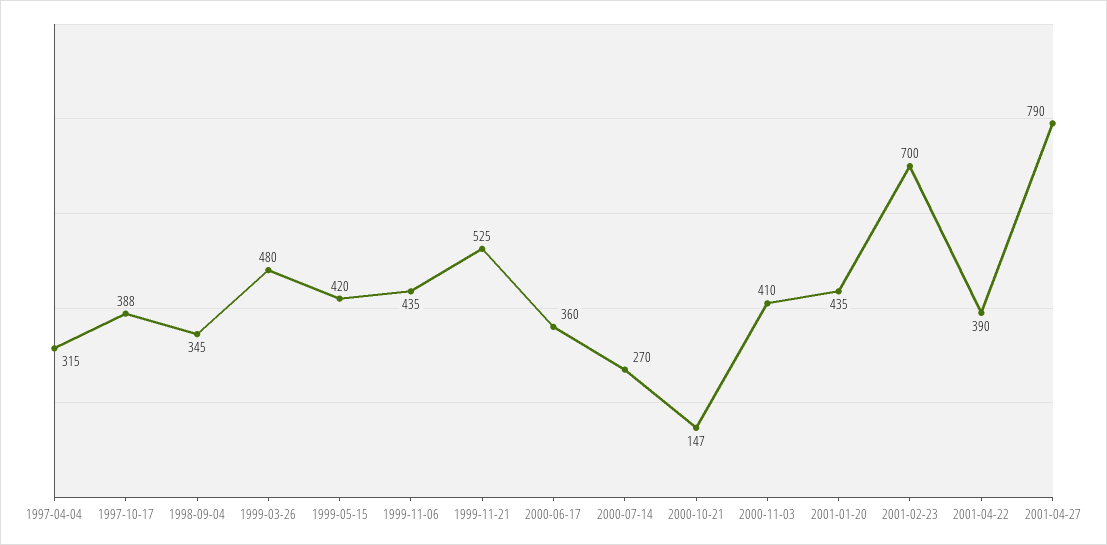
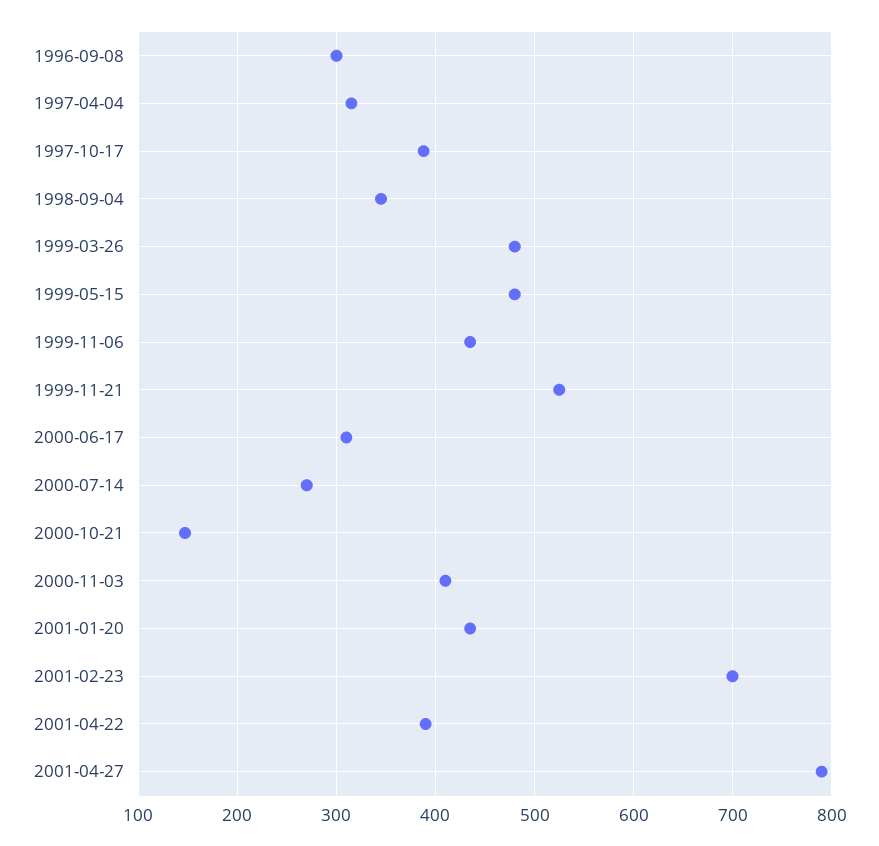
1999-05-15: 420 -> 480
2000-06-17: 360 -> 310
1996-09-08: none -> 300

